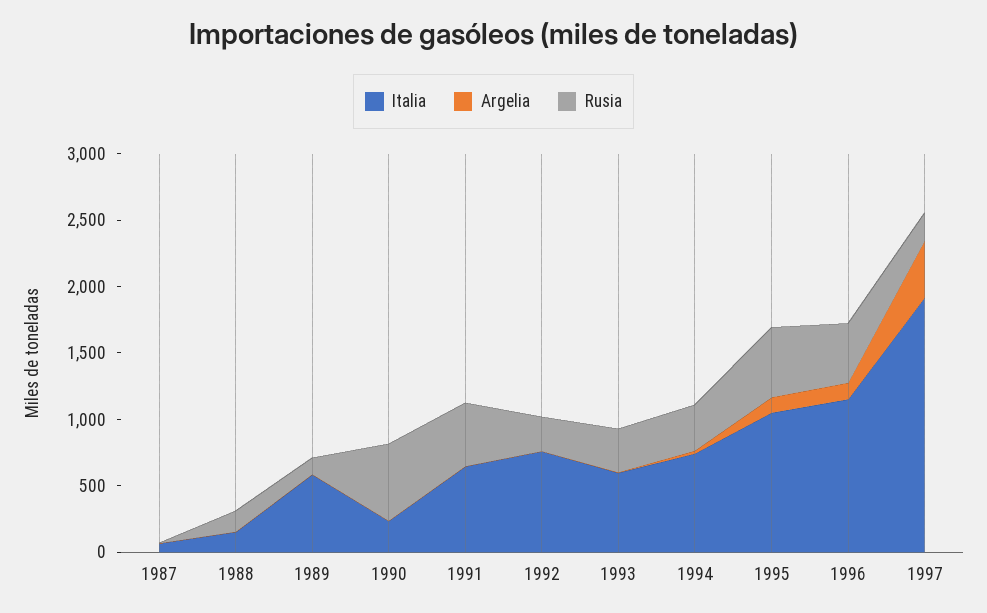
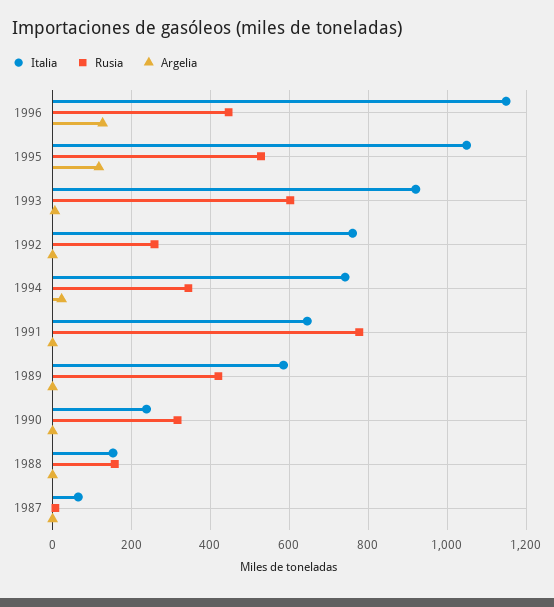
Rusia, 1989: 100 -> 420
Rusia, 1990: 600 -> 320
Rusia, 1991: 500 -> 780
Italia, 1993: 600 -> 920
Rusia, 1993: 300 -> 600
Italia, 1997: 1900 -> none
Argelia, 1997: 400 -> none
Rusia, 1997: 200 -> none

